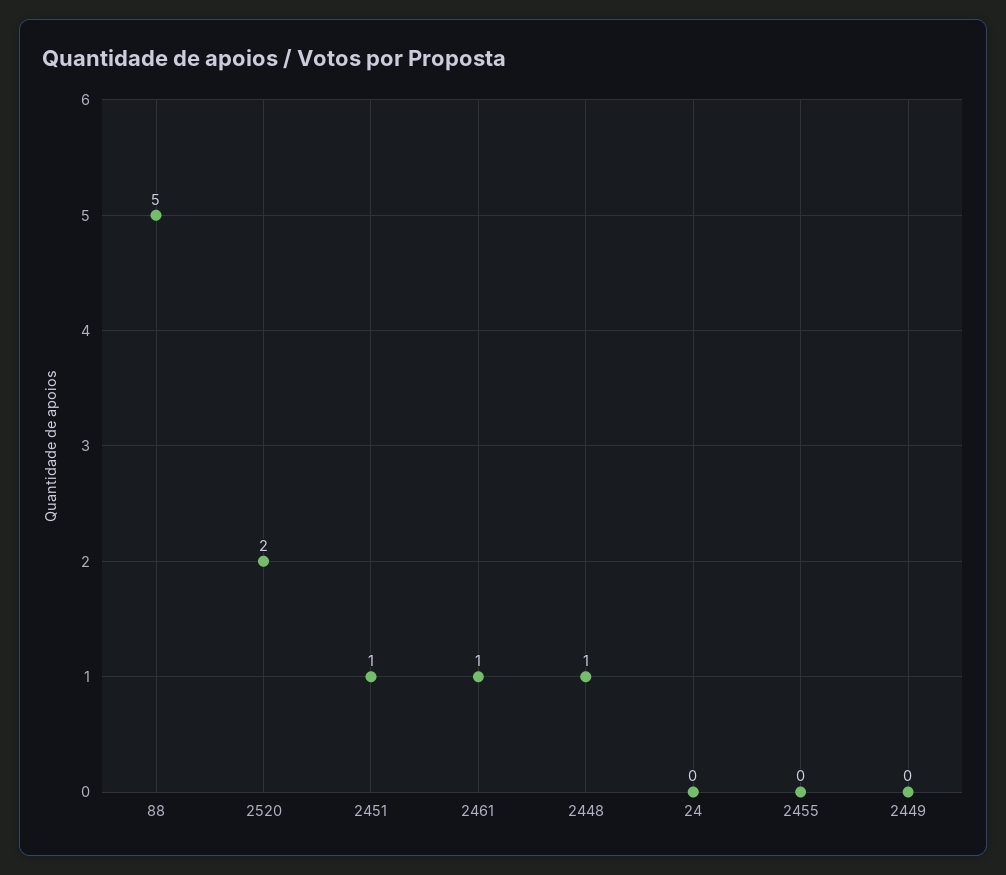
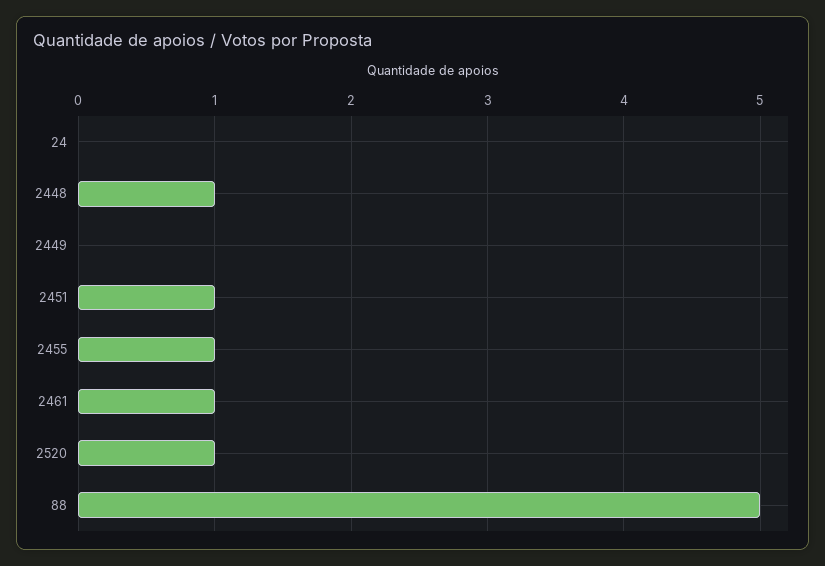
2520: 2 -> 1
2455: 0 -> 1

